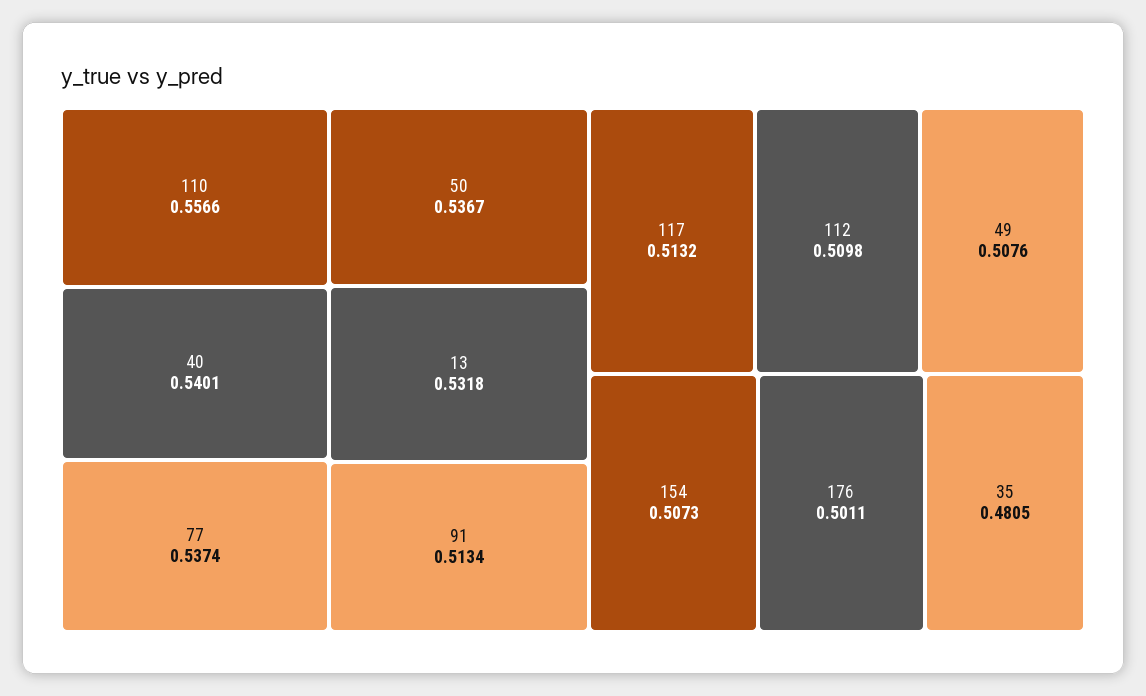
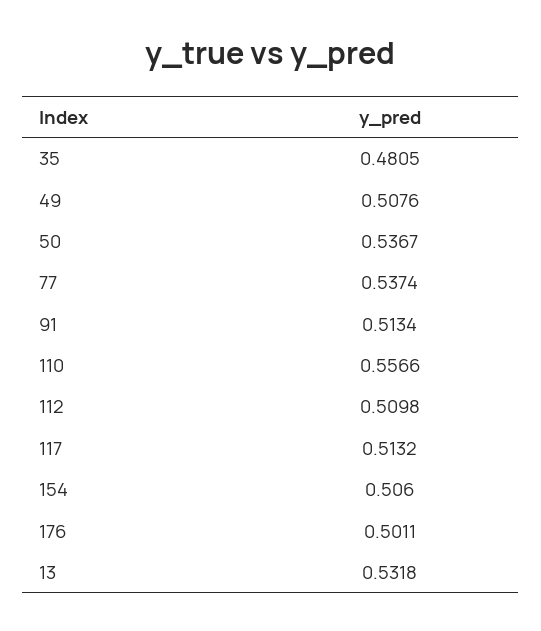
40: 0.5401 -> none
154: 0.5073 -> 0.506

